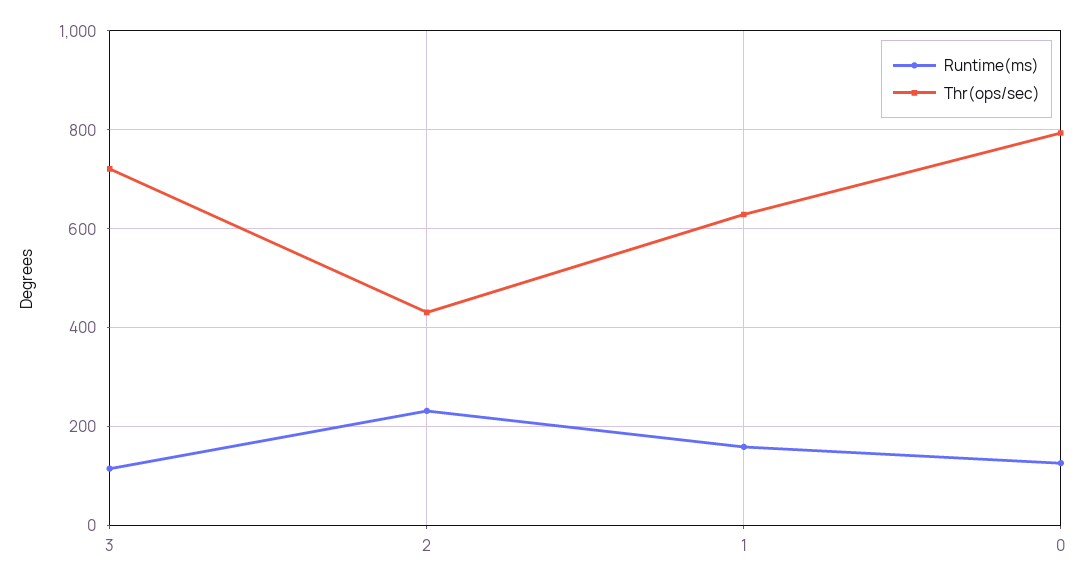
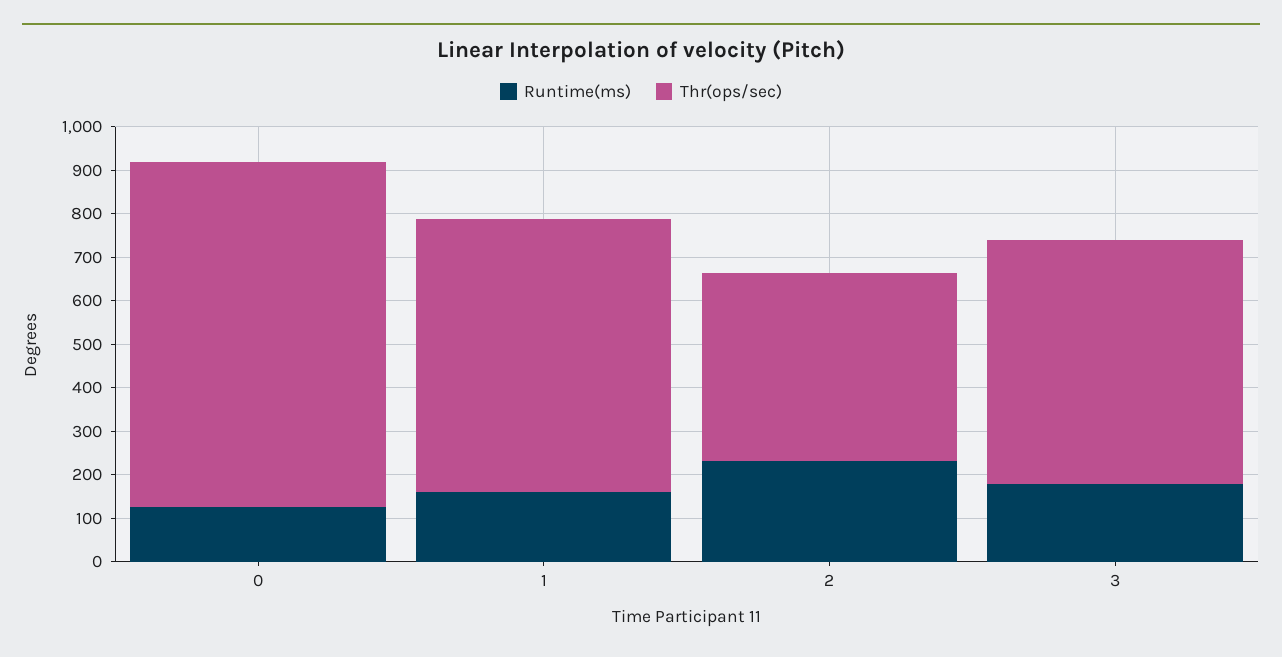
Runtime(ms), 3: 120 -> 180
Thr(ops/sec), 3: 720 -> 560

